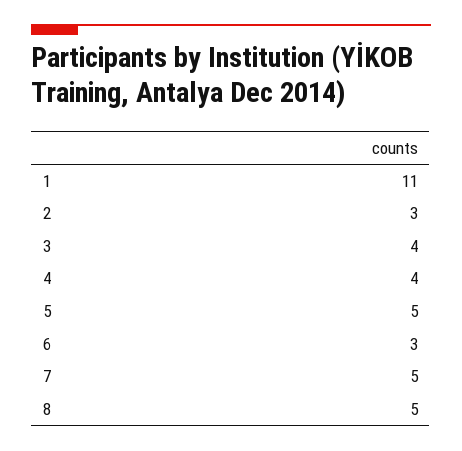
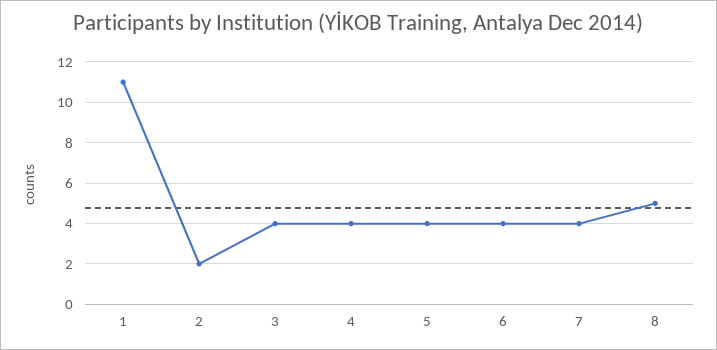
2: 3 -> 2
5: 5 -> 4
6: 3 -> 4
7: 5 -> 4

